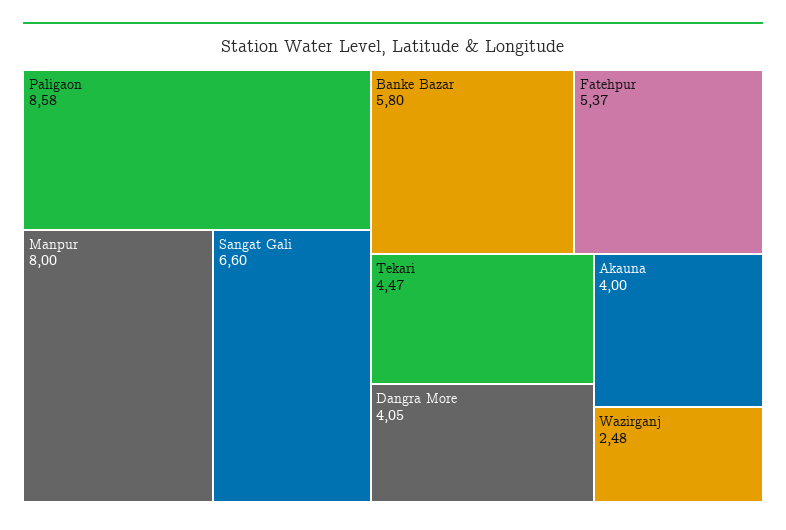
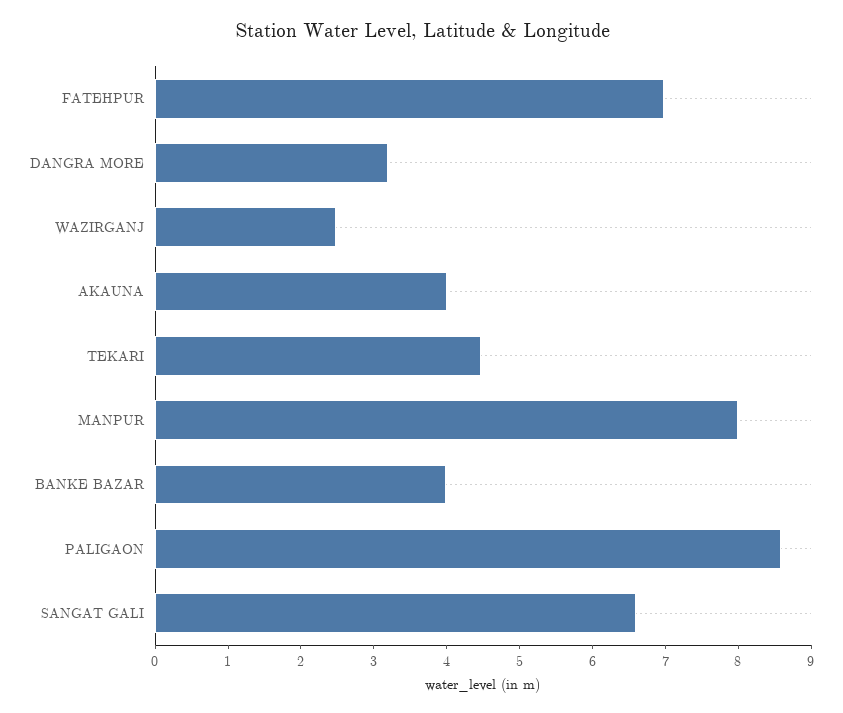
Banke Bazar: 5.8 -> 4
Fatehpur: 5.37 -> 7
Dangra More: 4.05 -> 3.2

